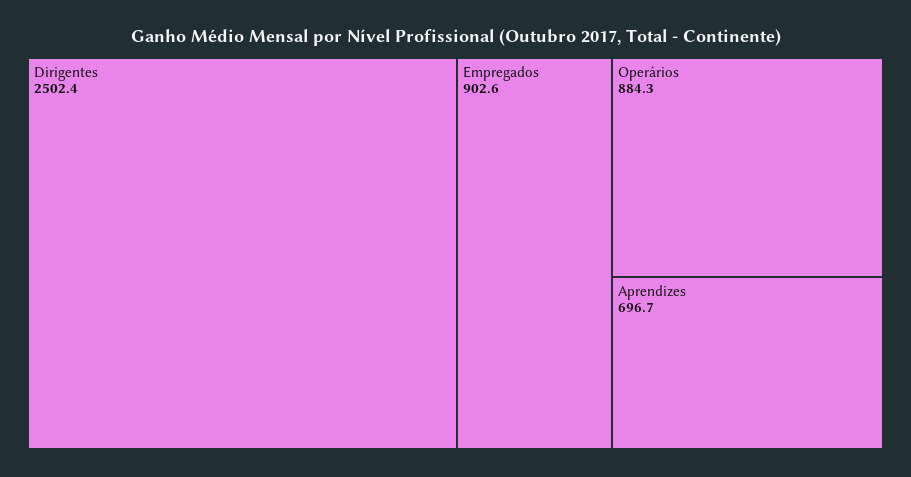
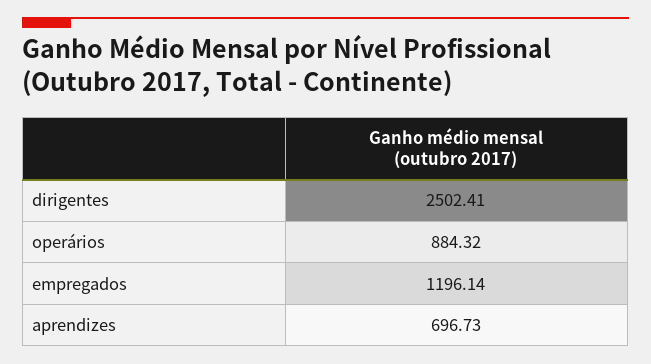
Empregados: 902.6 -> 1196.14

